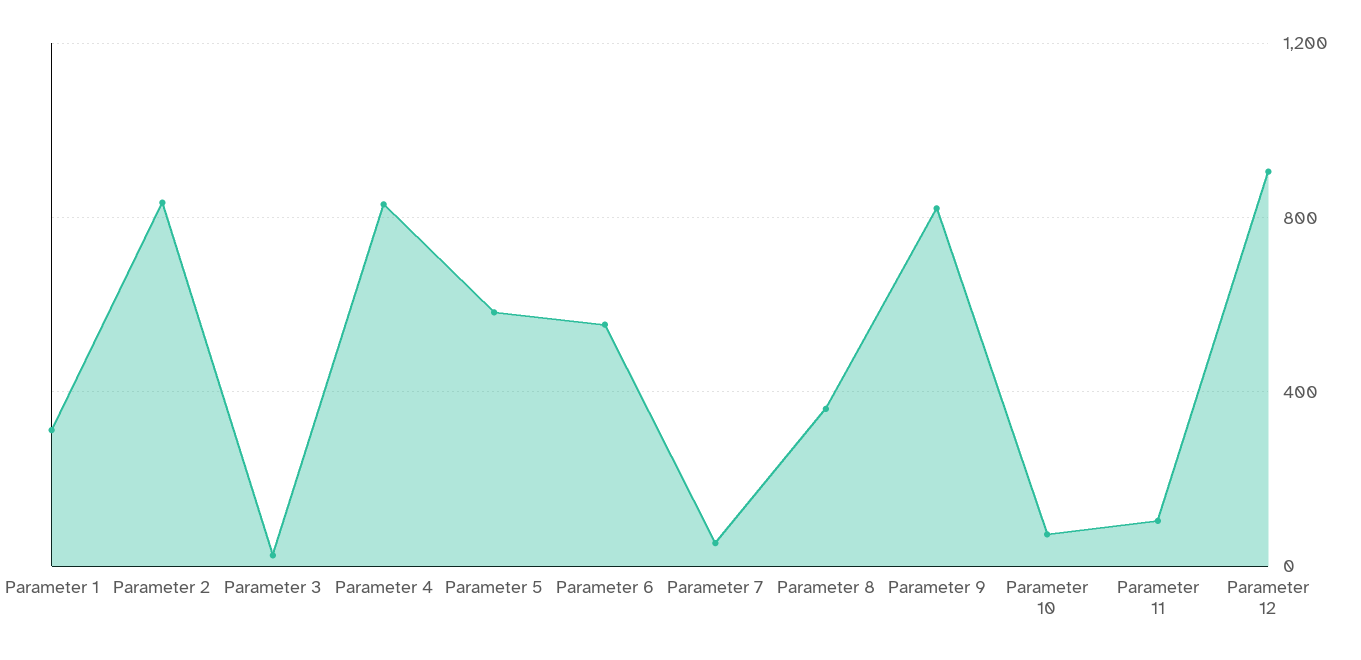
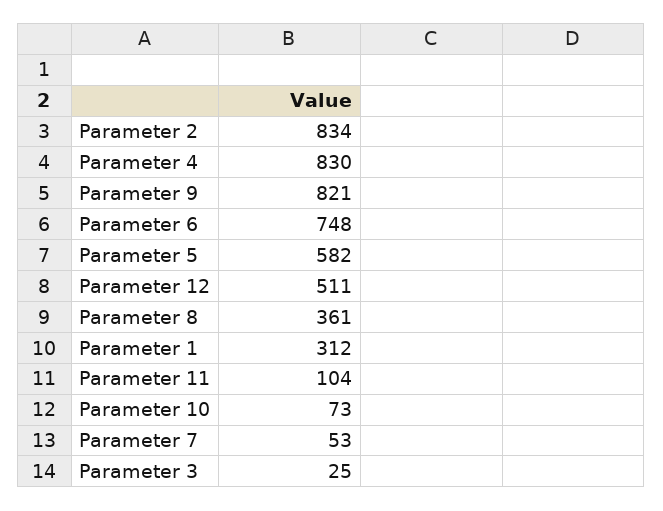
Parameter 6: 550 -> 748
Parameter 12: 900 -> 511

